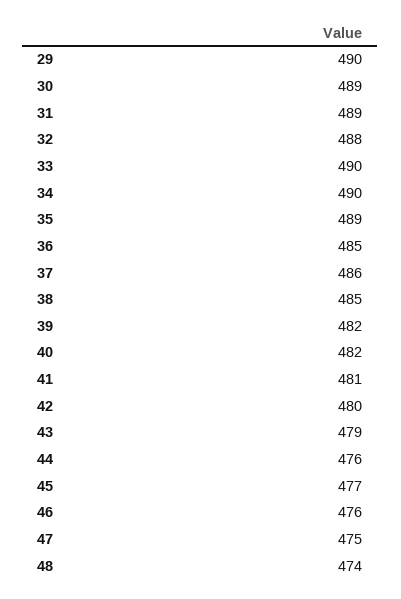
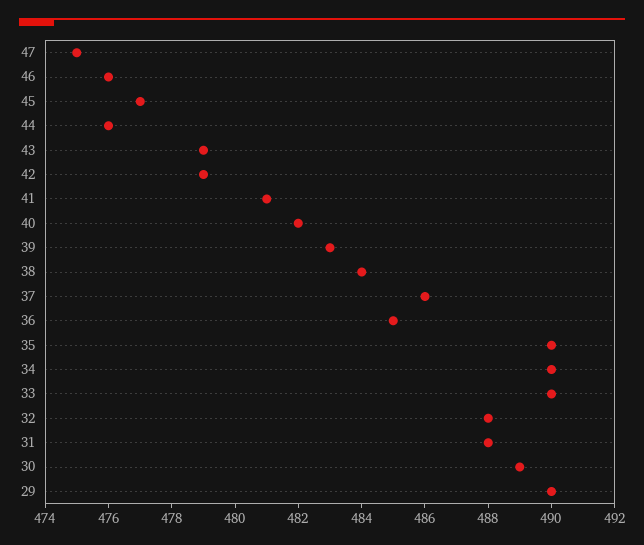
31: 489 -> 488
35: 489 -> 490
38: 485 -> 484
39: 482 -> 483
42: 480 -> 479
48: 474 -> none

